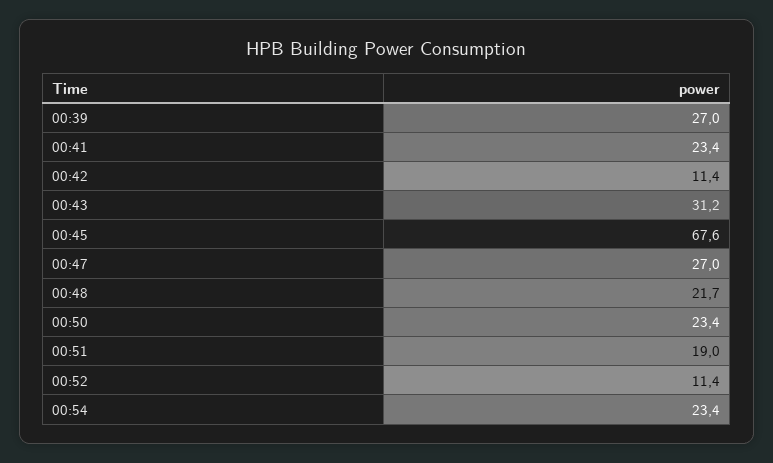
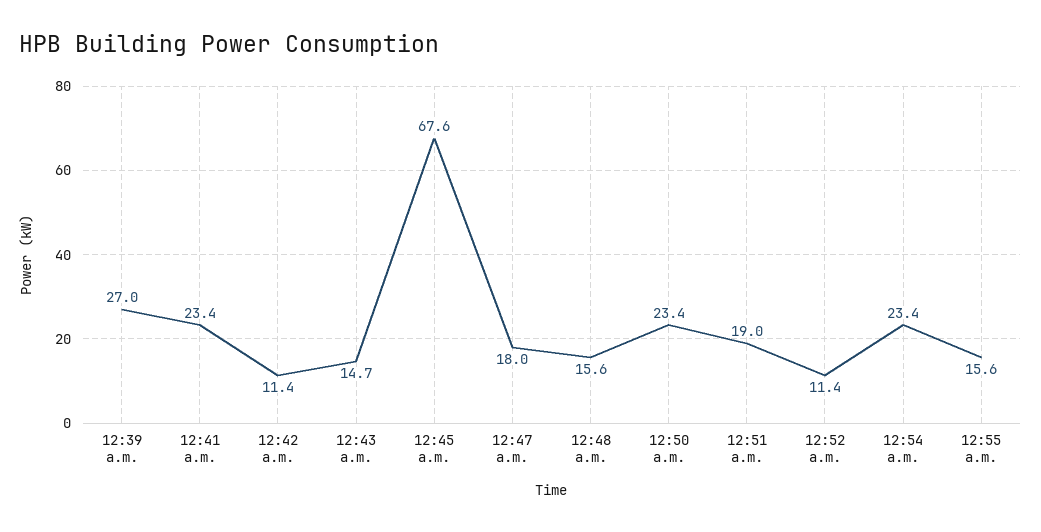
00:43: 31.2 -> 14.7
00:47: 27 -> 18
00:48: 21.7 -> 15.6
12:55 a.m.: none -> 15.6

